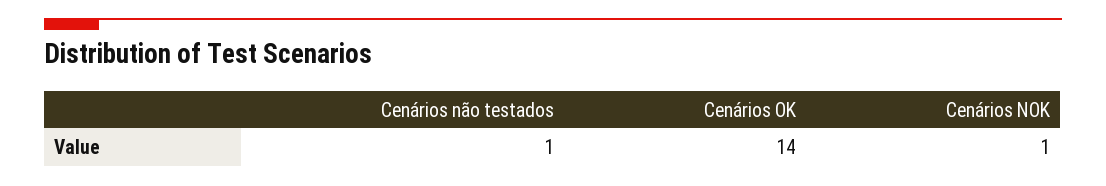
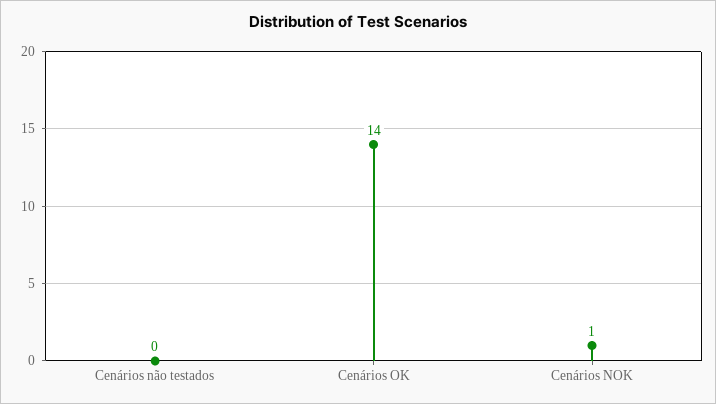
Cenários não testados: 1 -> 0

